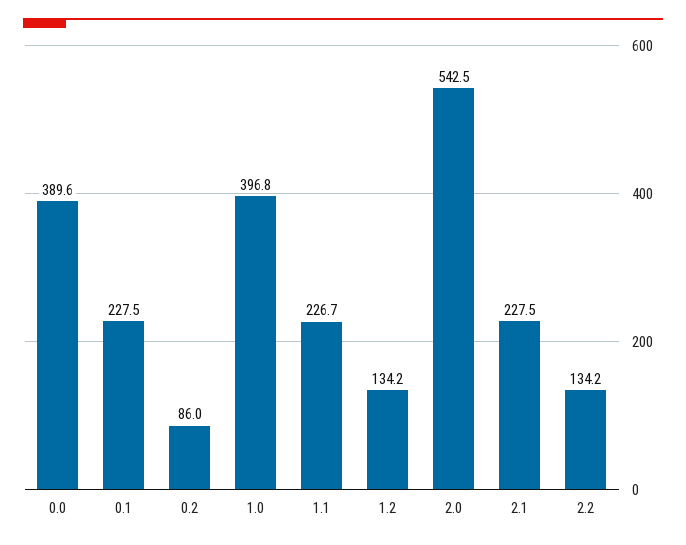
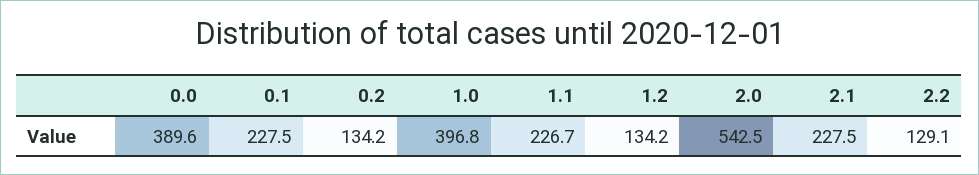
0.2: 86 -> 134.2
2.2: 134.2 -> 129.1

